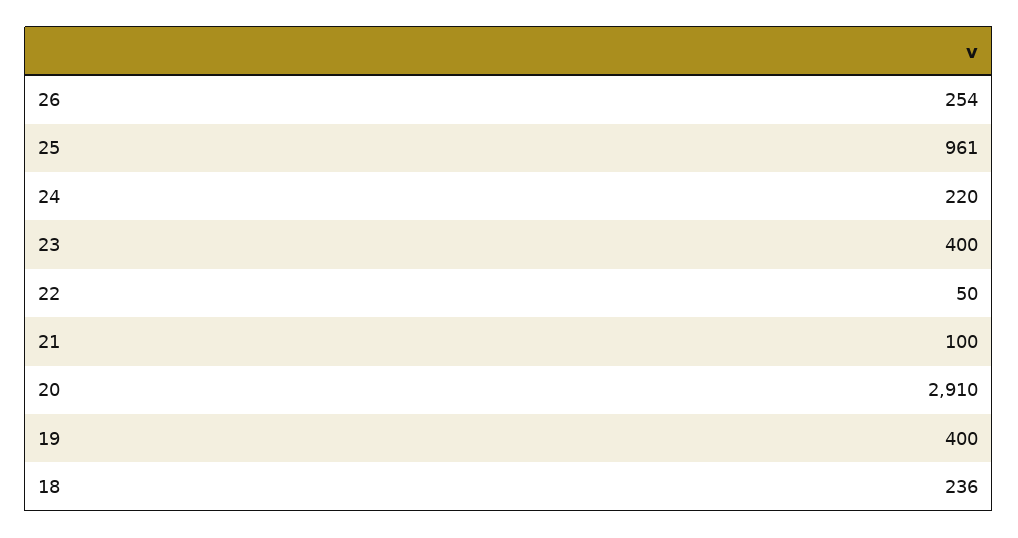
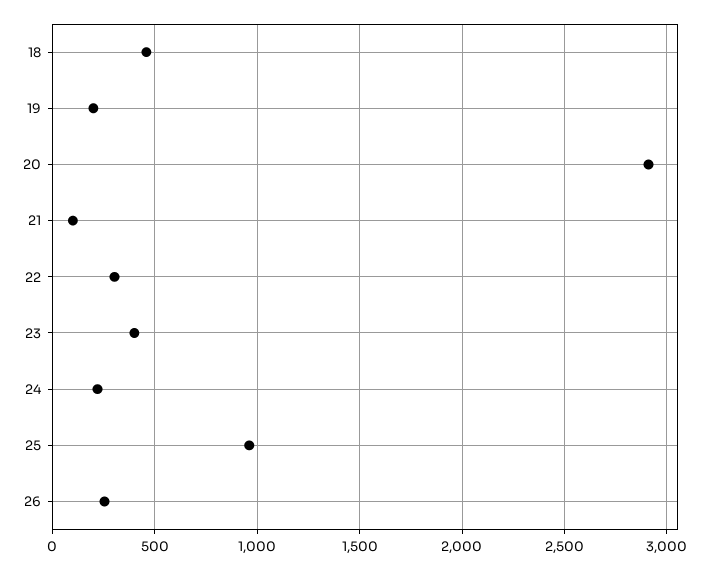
22: 50 -> 300
19: 400 -> 200
18: 236 -> 450

